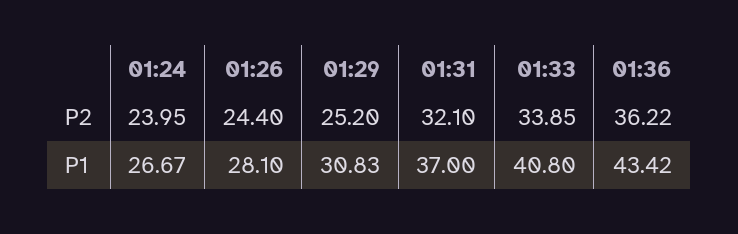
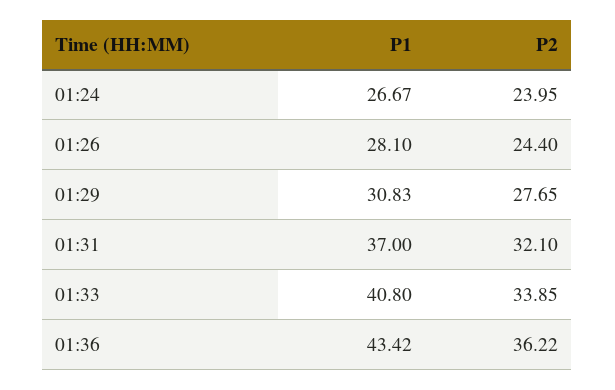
01:29, P2: 25.2 -> 27.65

